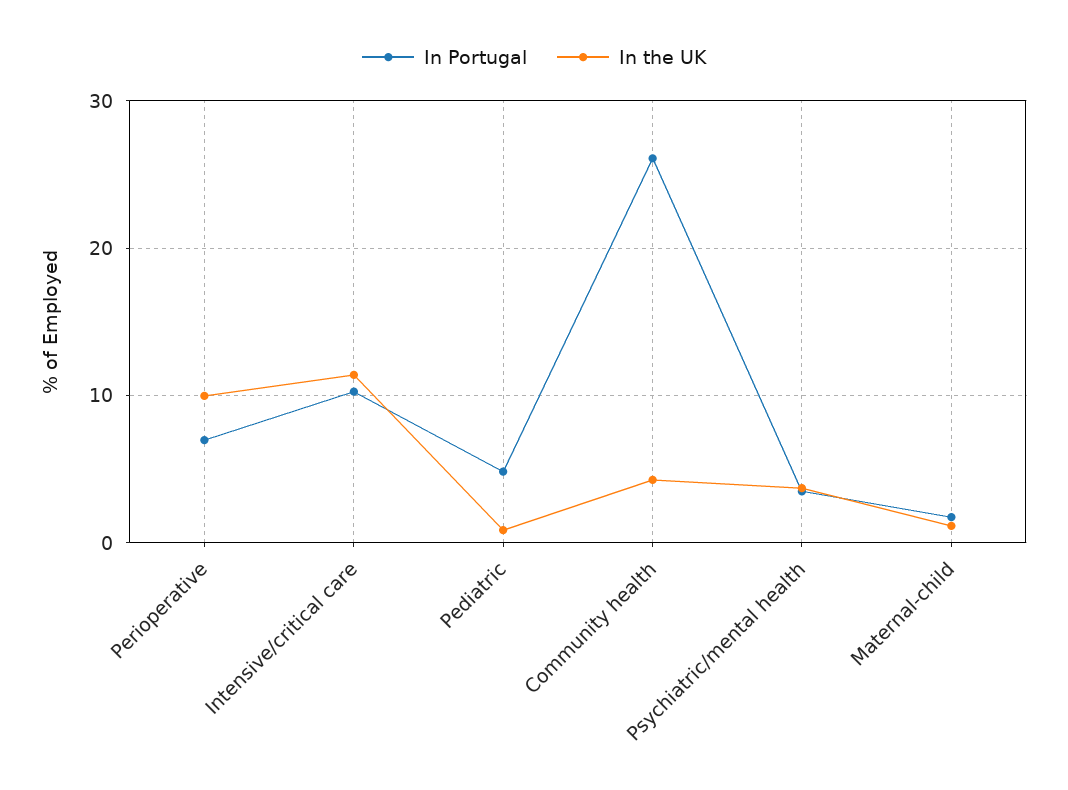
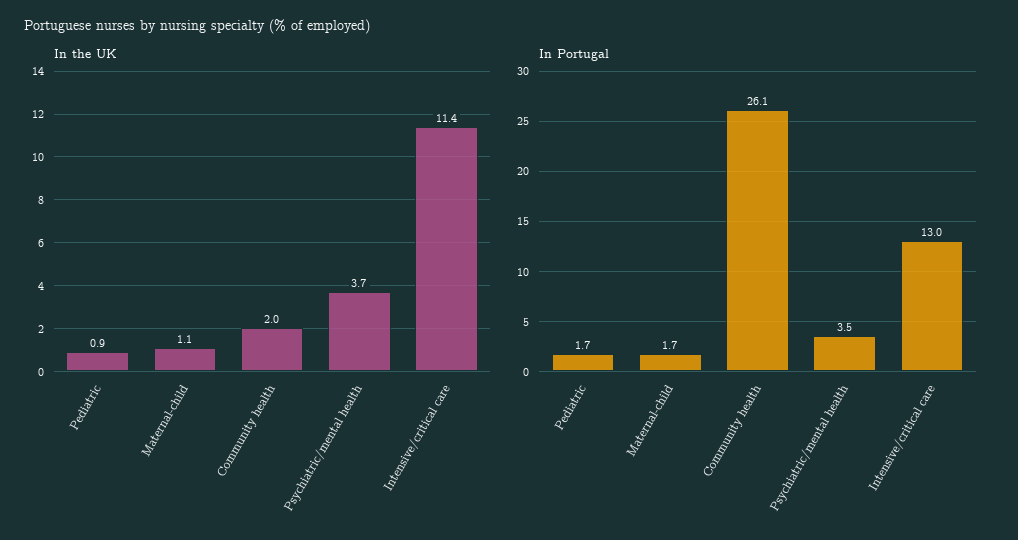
In Portugal, Perioperative: 7 -> none
In the UK, Perioperative: 10 -> none
In Portugal, Intensive/critical care: 10 -> 13
In Portugal, Pediatric: 5 -> 1.7
In the UK, Community health: 4 -> 2

